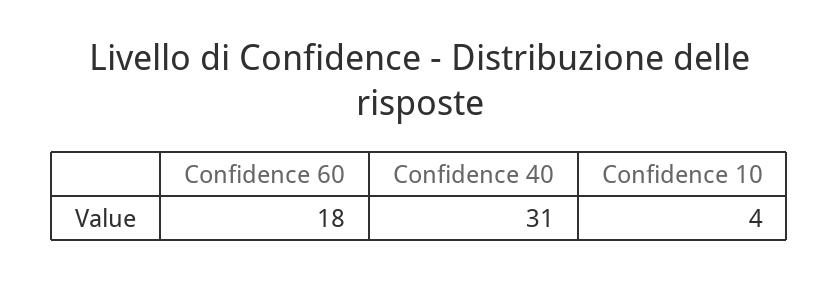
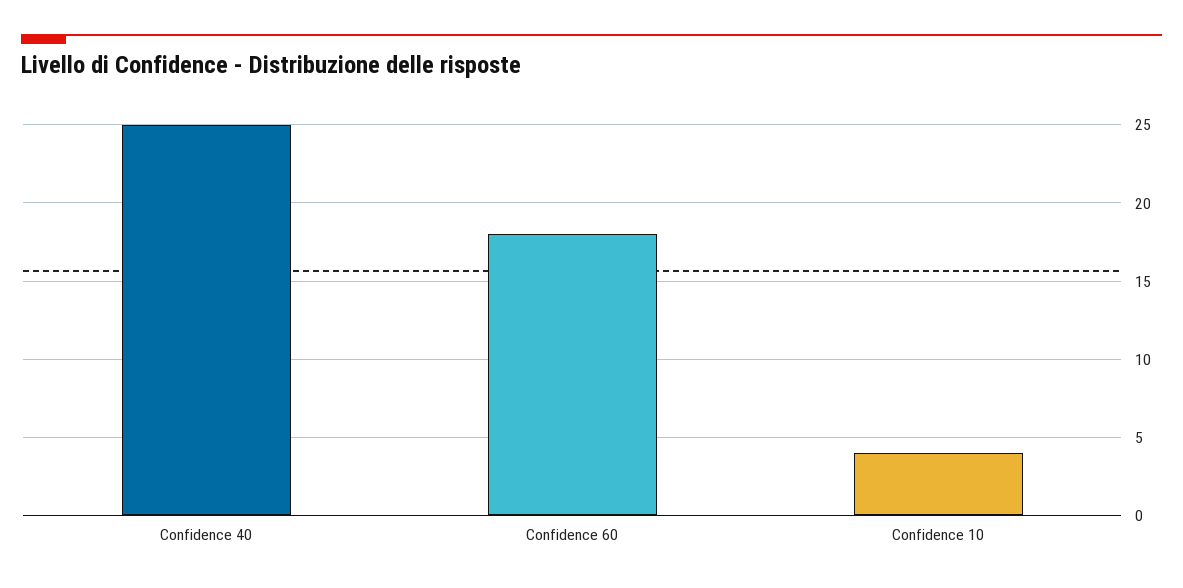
Confidence 40: 31 -> 25

